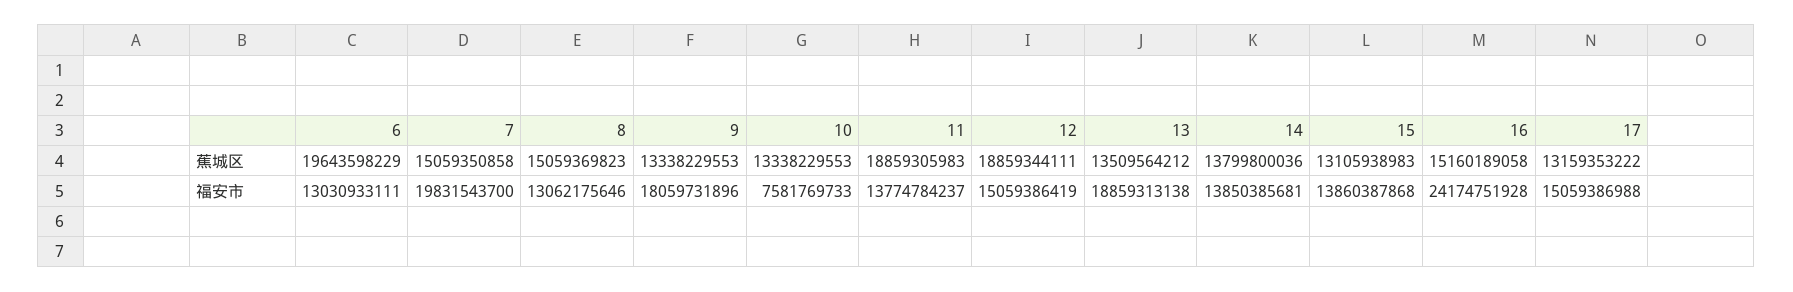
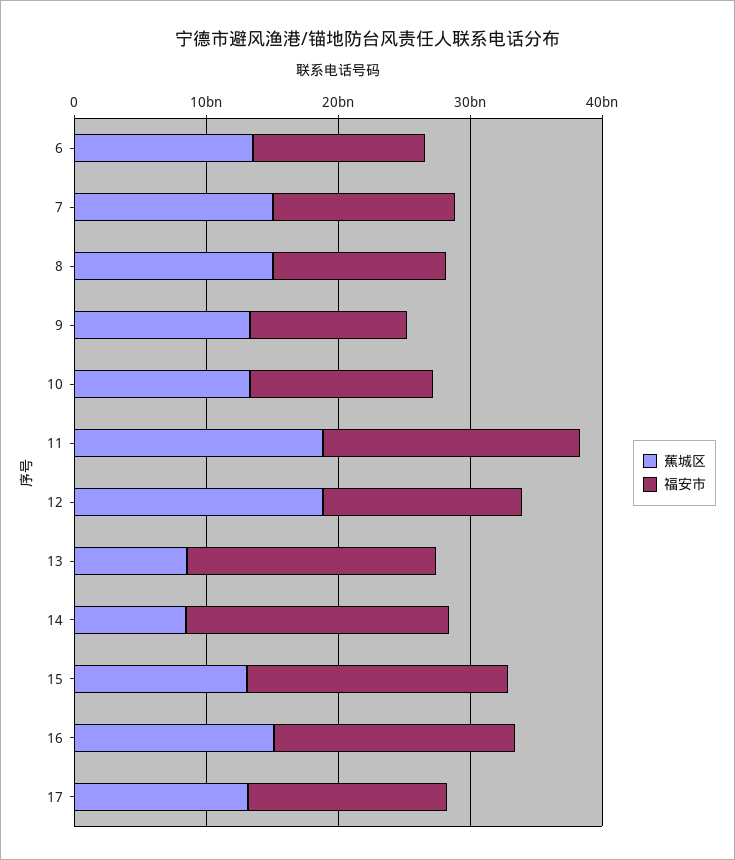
蕉城区, 6: 19643598229 -> 14000000000
蕉城区, 13: 13509564212 -> 8000000000
蕉城区, 14: 13799800036 -> 8000000000
福安市, 7: 19831543700 -> 14000000000
福安市, 9: 18059731896 -> 12000000000
福安市, 10: 7581769733 -> 14000000000
福安市, 11: 13774784237 -> 20000000000
福安市, 14: 13850385681 -> 20000000000
福安市, 15: 13860387868 -> 20000000000
福安市, 16: 24174751928 -> 18000000000

